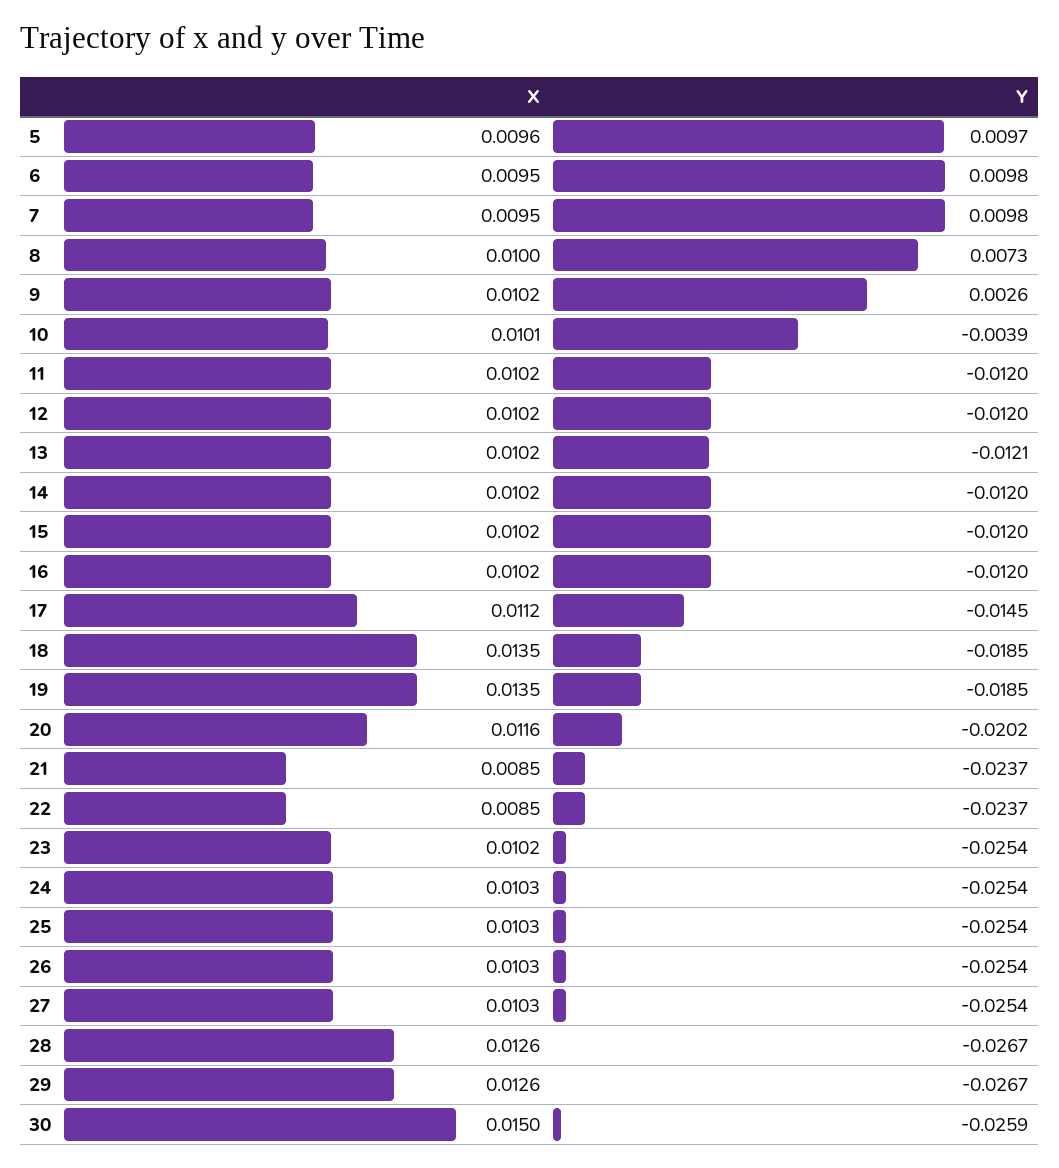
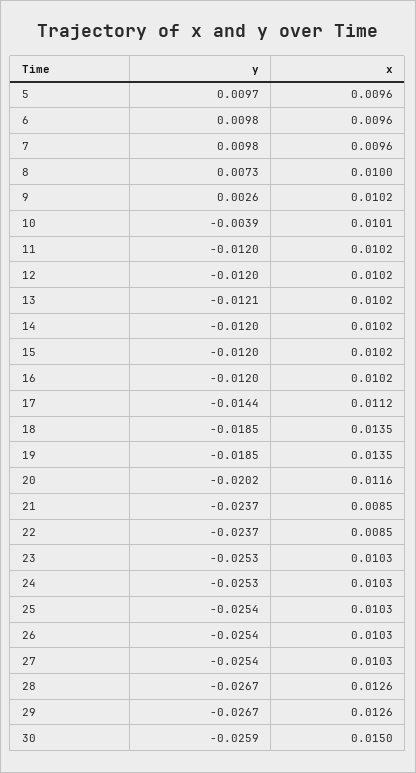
X, 6: 0.0095 -> 0.0096
X, 7: 0.0095 -> 0.0096
Y, 17: -0.0145 -> -0.0144
X, 23: 0.0102 -> 0.0103
Y, 23: -0.0254 -> -0.0253
Y, 24: -0.0254 -> -0.0253

